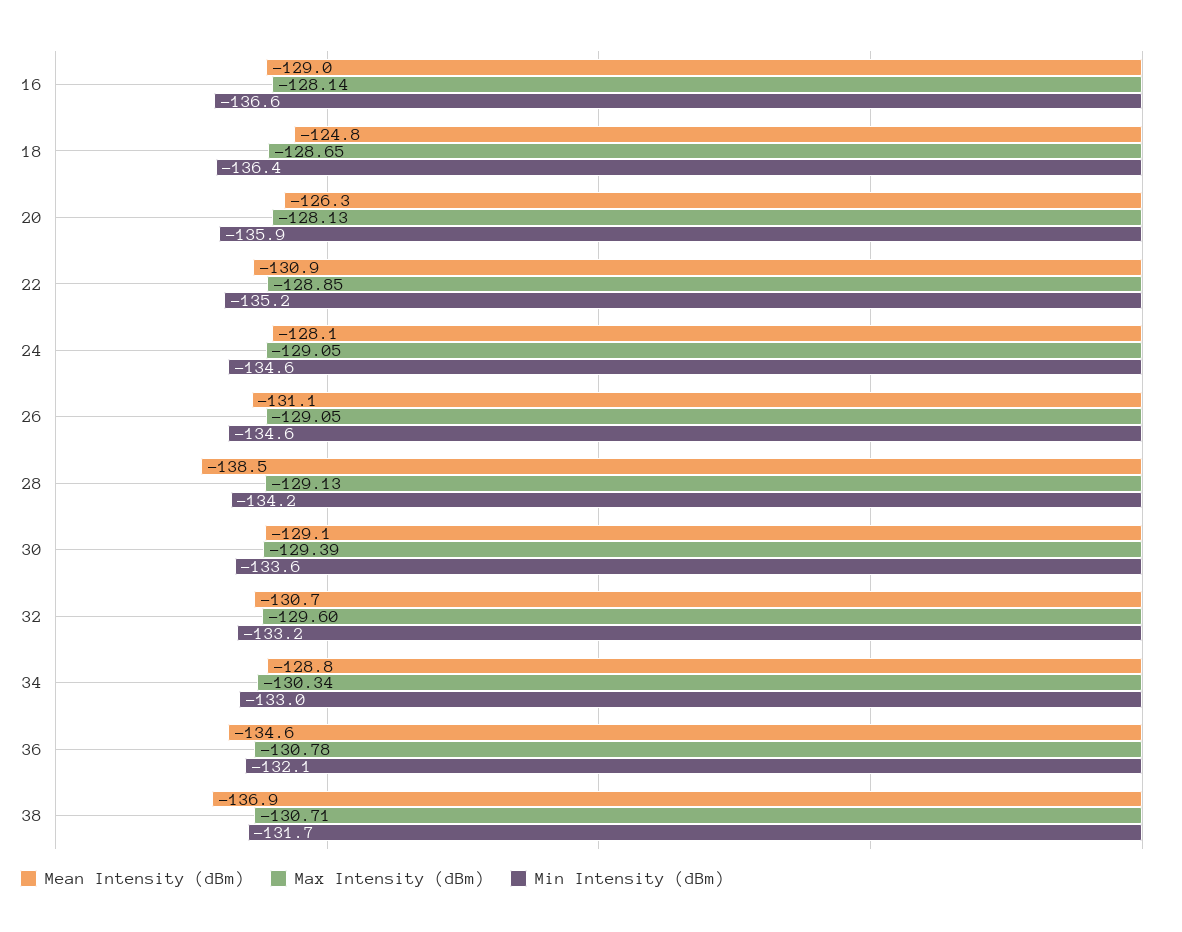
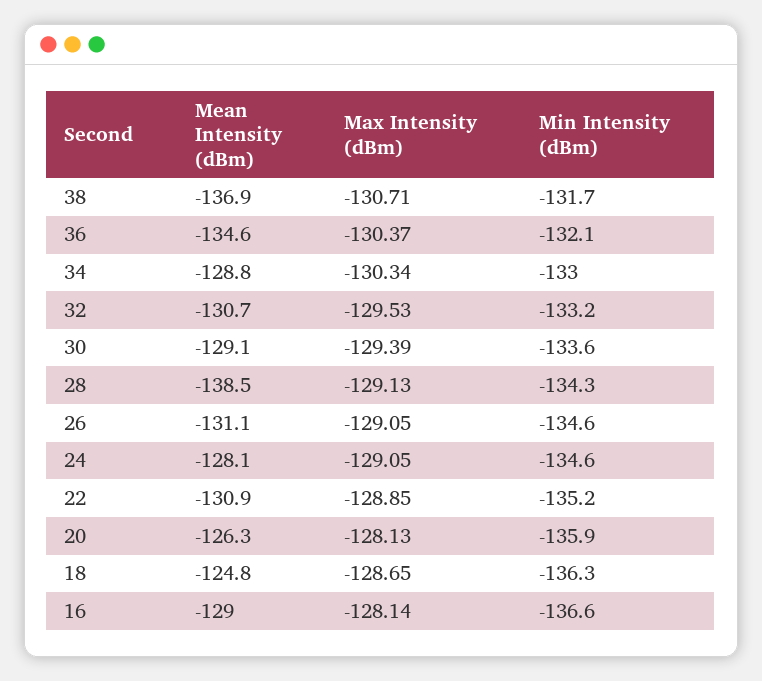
Min Intensity (dBm), 18: -136.4 -> -136.3
Min Intensity (dBm), 28: -134.2 -> -134.3
Max Intensity (dBm), 32: -129.6 -> -129.53
Max Intensity (dBm), 36: -130.78 -> -130.37

